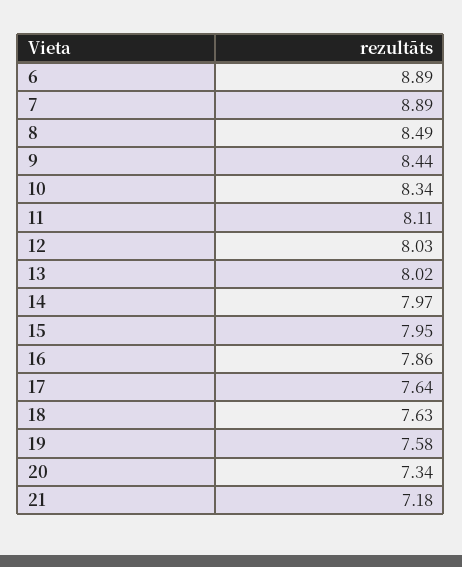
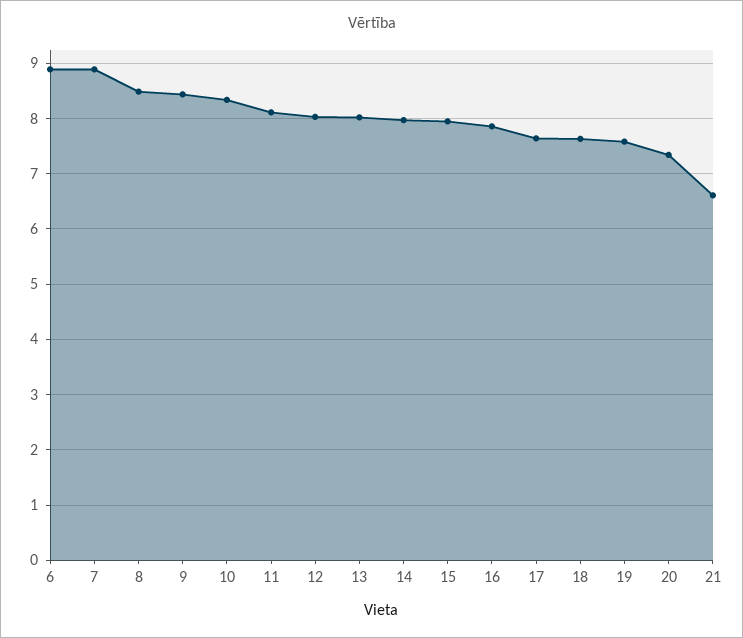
21: 7.18 -> 6.6

